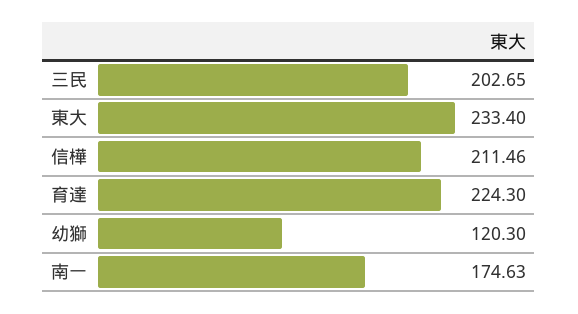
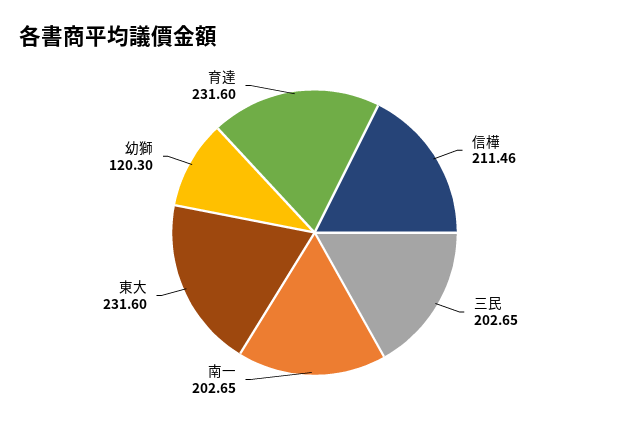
東大: 233.4 -> 231.6
育達: 224.3 -> 231.6
南一: 174.63 -> 202.65

